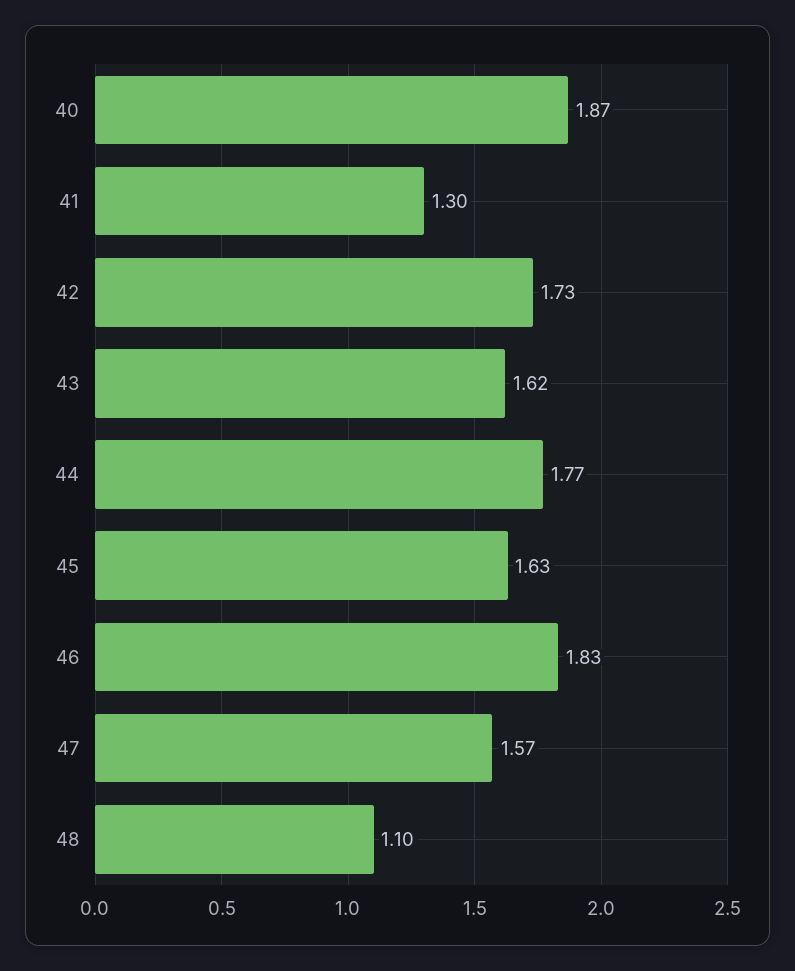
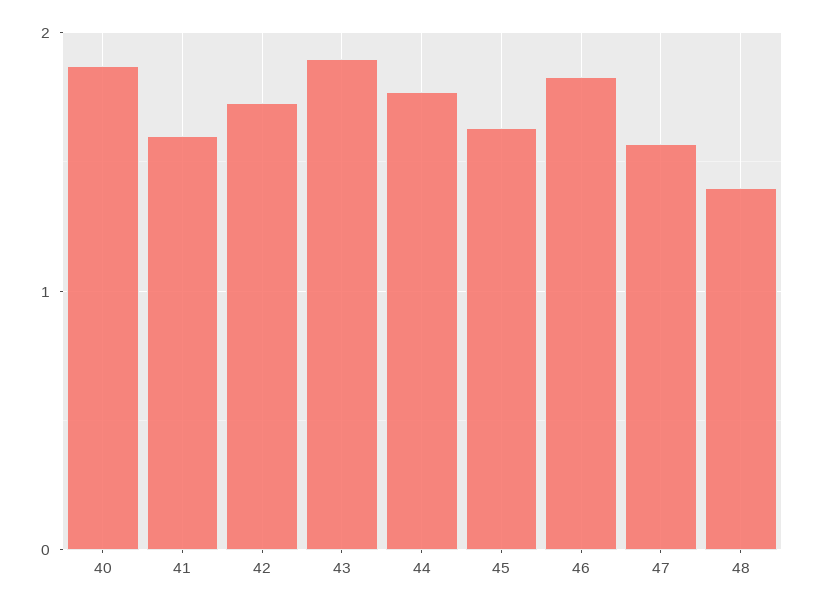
41: 1.3 -> 1.6
43: 1.62 -> 1.9
48: 1.1 -> 1.4

